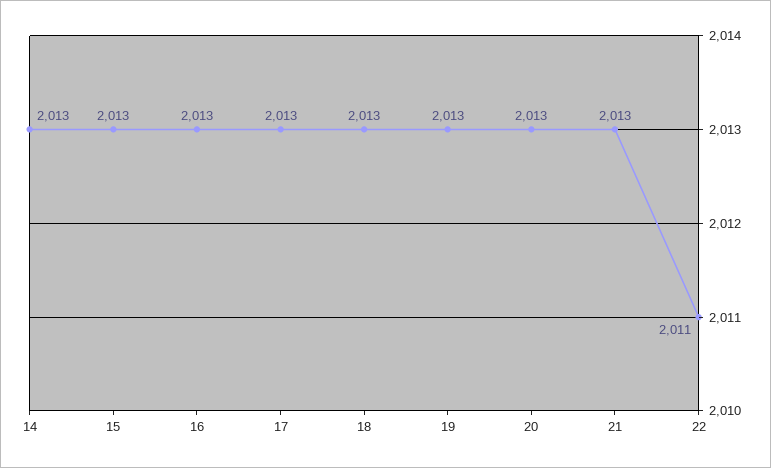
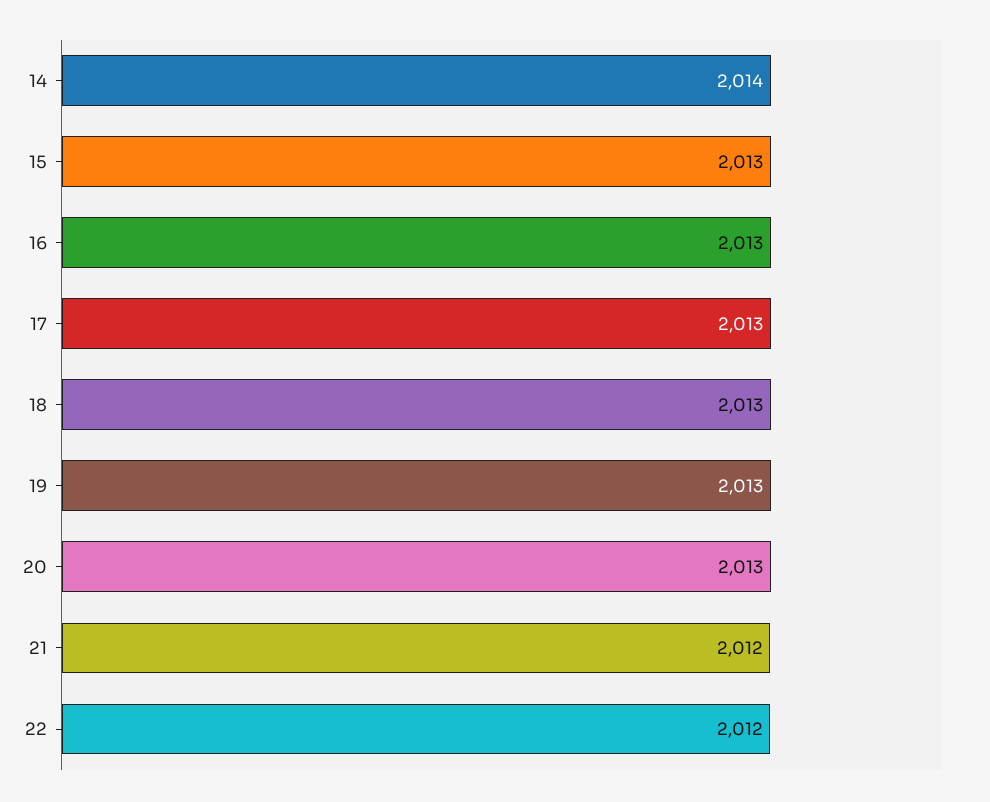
14: 2013 -> 2014
21: 2013 -> 2012
22: 2011 -> 2012

